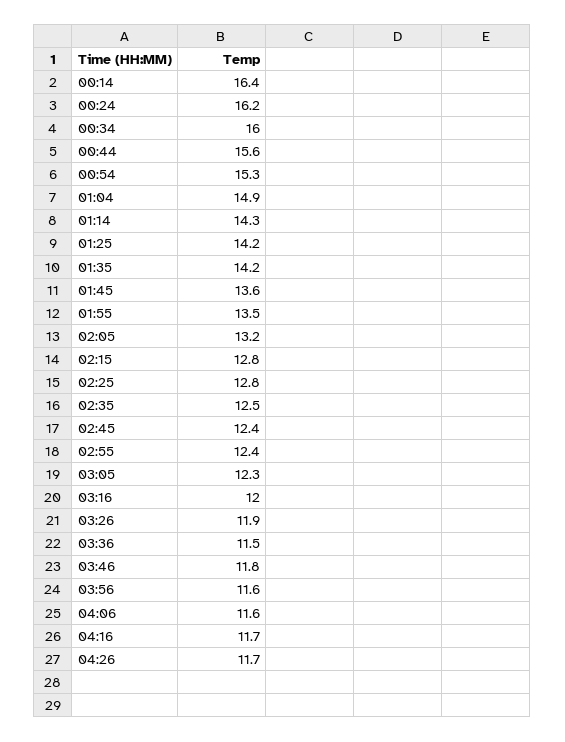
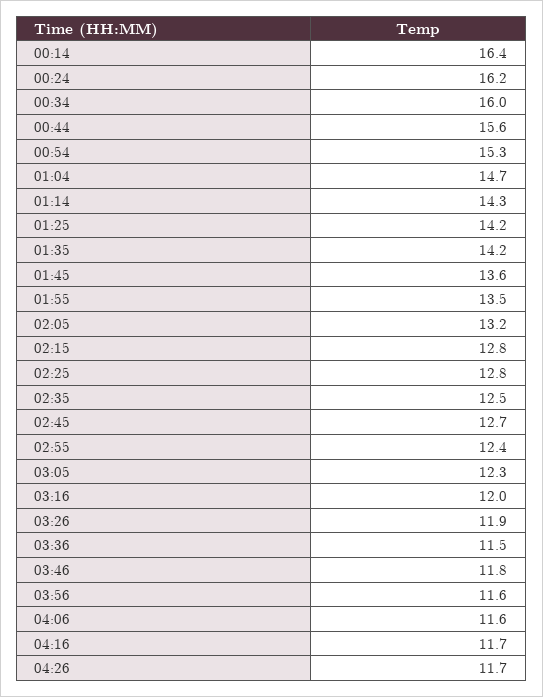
01:04: 14.9 -> 14.7
02:45: 12.4 -> 12.7

